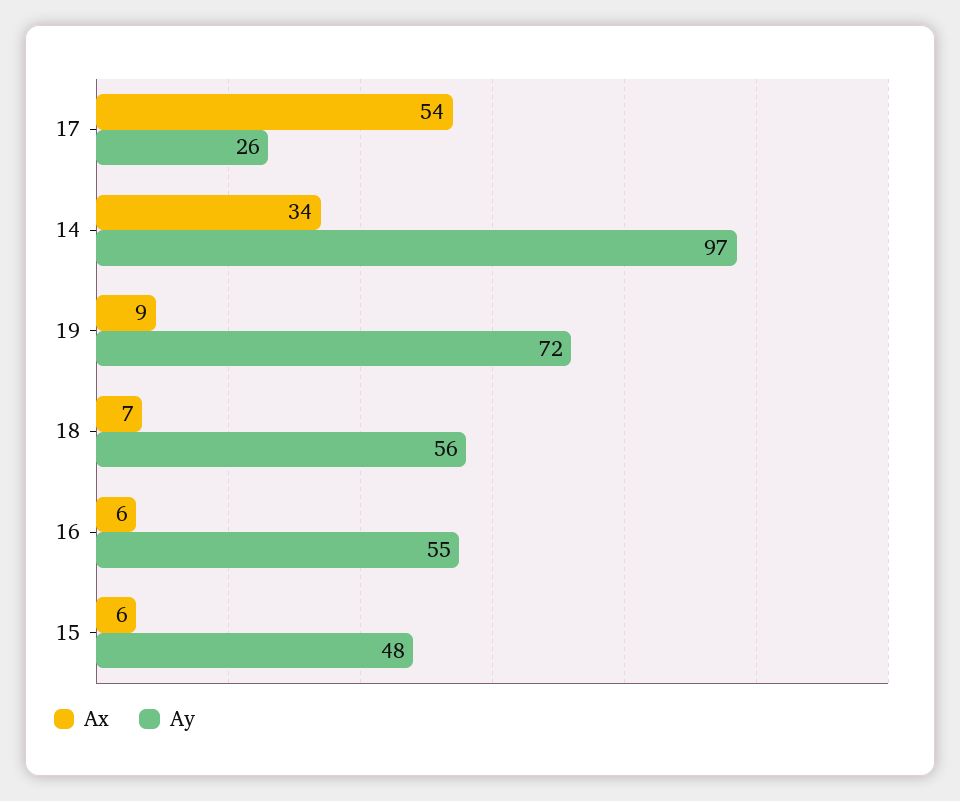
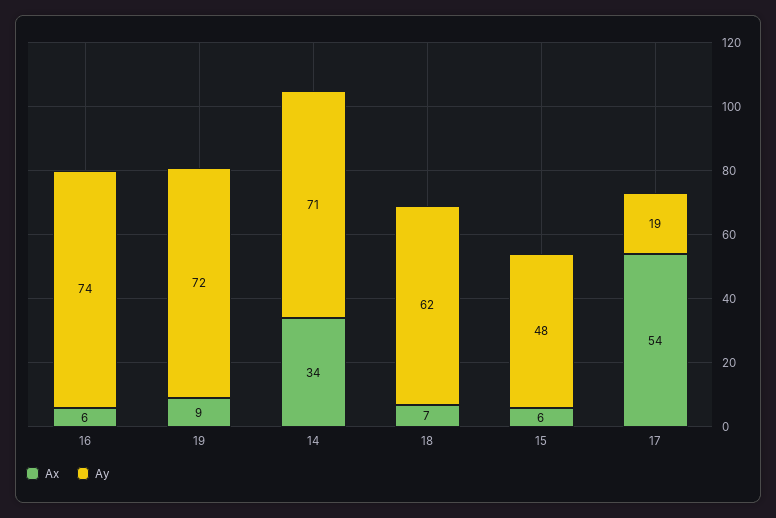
Ay, 17: 26 -> 19
Ay, 14: 97 -> 71
Ay, 18: 56 -> 62
Ay, 16: 55 -> 74

